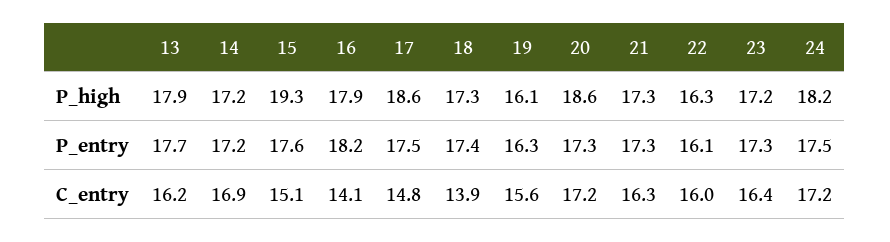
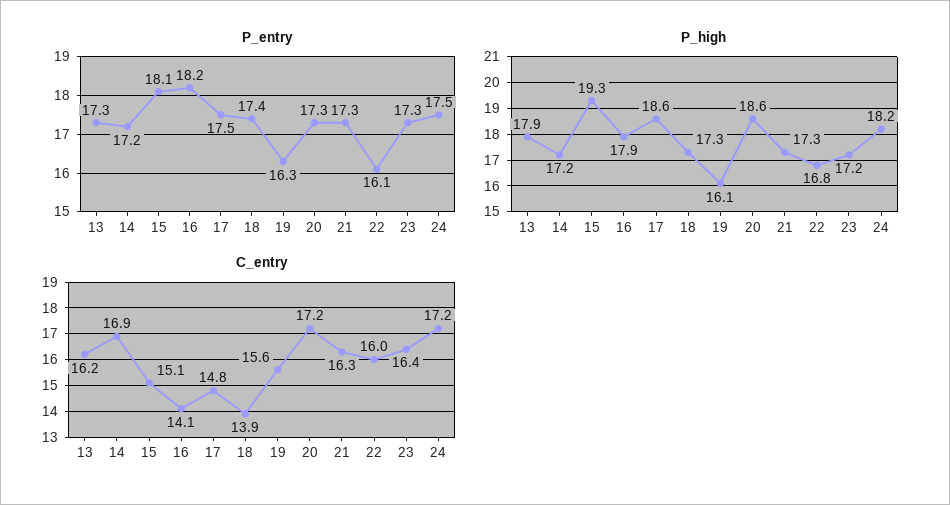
P_high, 22: 16.3 -> 16.8
P_entry, 13: 17.7 -> 17.3
P_entry, 15: 17.6 -> 18.1

